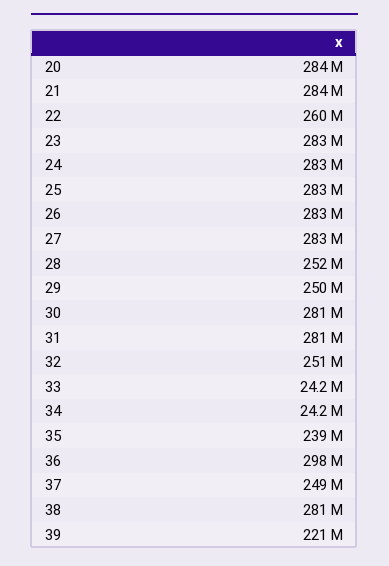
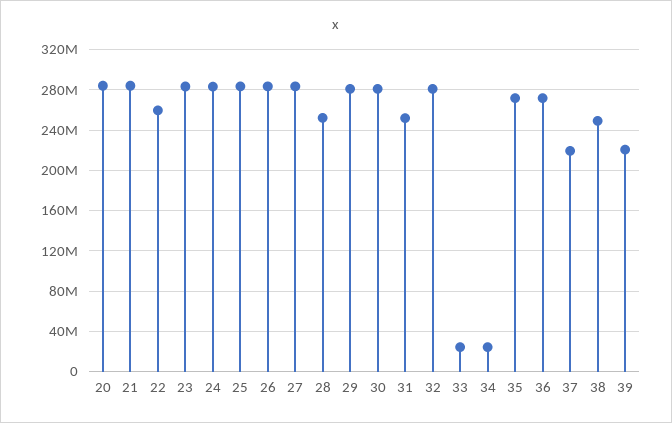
29: 250000000 -> 280000000
31: 281000000 -> 250000000
32: 251000000 -> 280000000
35: 239000000 -> 270000000
36: 298000000 -> 270000000
37: 249000000 -> 220000000
38: 281000000 -> 250000000

